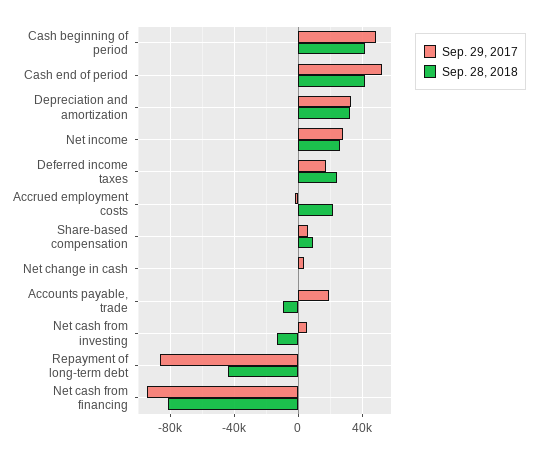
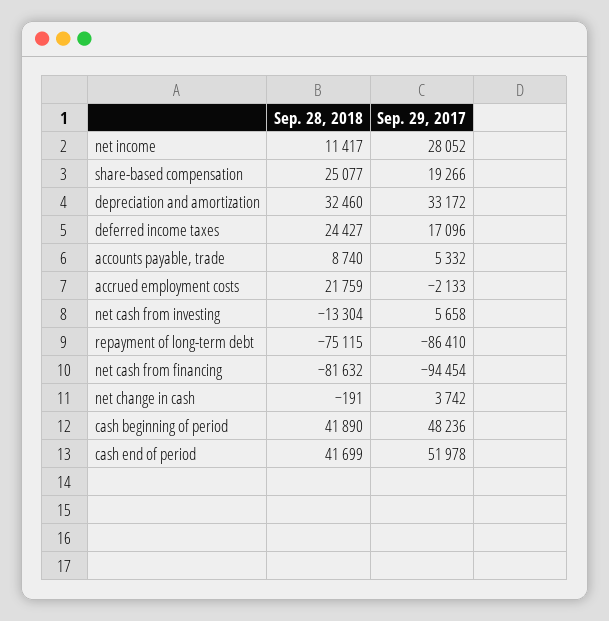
Sep. 28, 2018, Net income: 25000 -> 11417
Sep. 29, 2017, Share-based compensation: 5000 -> 19266
Sep. 28, 2018, Share-based compensation: 10000 -> 25077
Sep. 29, 2017, Accounts payable, trade: 20000 -> 5332
Sep. 28, 2018, Accounts payable, trade: -10000 -> 8740
Sep. 28, 2018, Repayment of long-term debt: -45000 -> -75115

